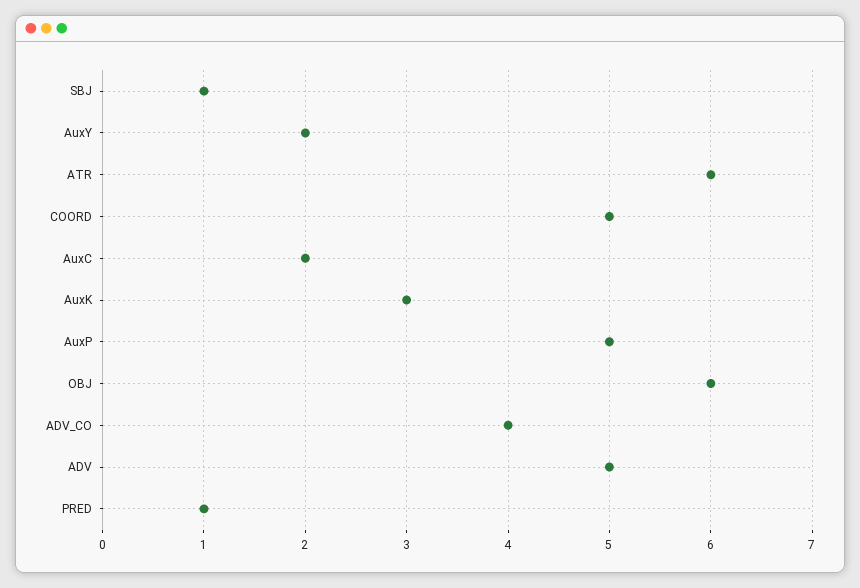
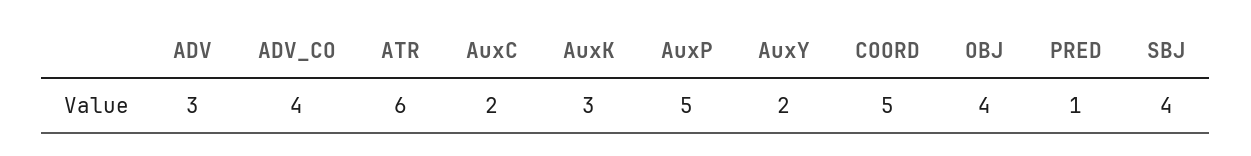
SBJ: 1 -> 4
OBJ: 6 -> 4
ADV: 5 -> 3

